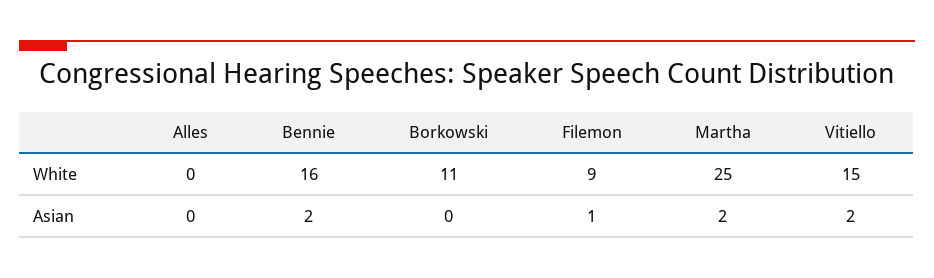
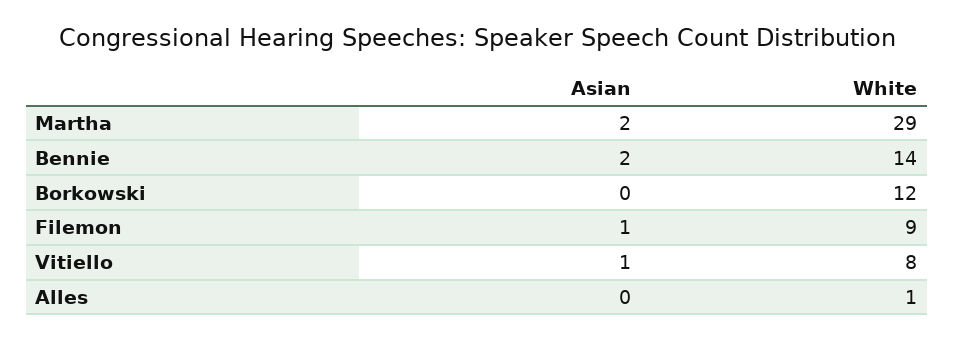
Alles, White: 0 -> 1
Bennie, White: 16 -> 14
Borkowski, White: 11 -> 12
Martha, White: 25 -> 29
Vitiello, White: 15 -> 8
Vitiello, Asian: 2 -> 1

